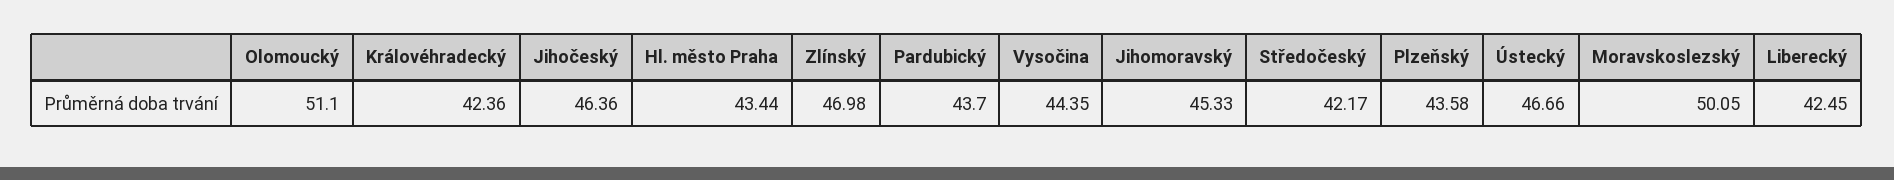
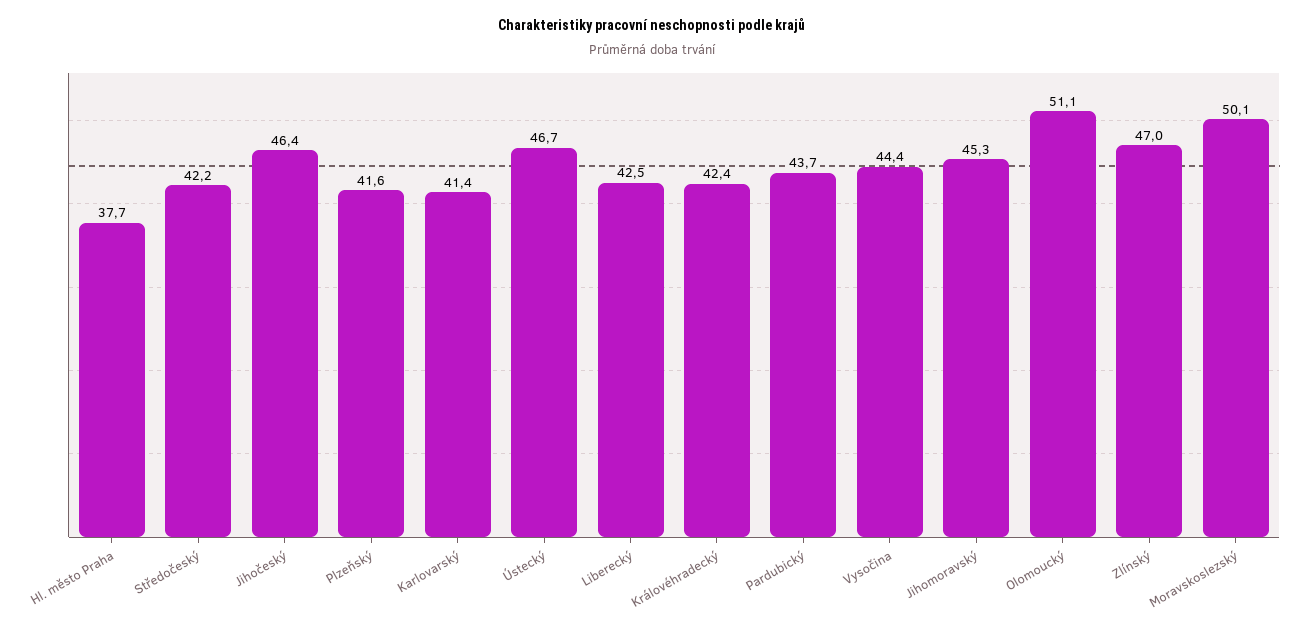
Hl. město Praha: 43.44 -> 37.7
Plzeňský: 43.58 -> 41.6
Karlovarský: none -> 41.4

